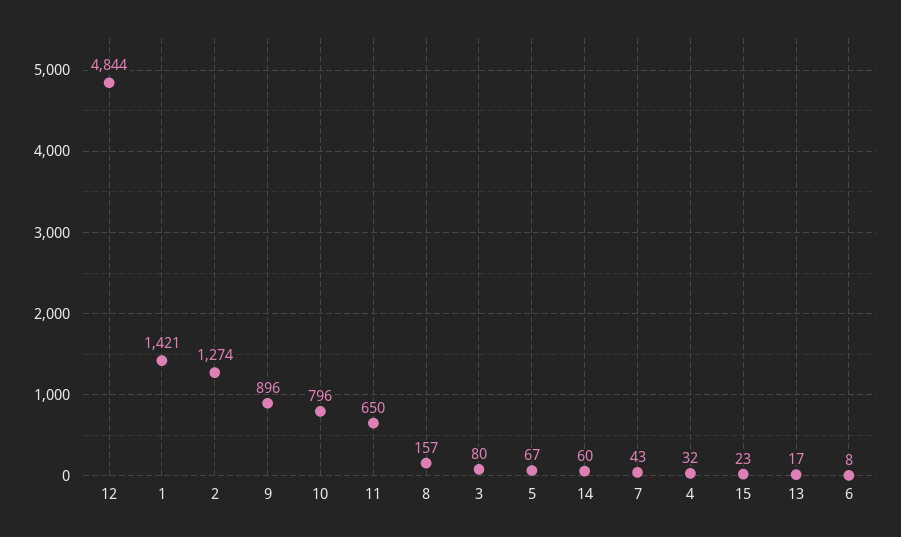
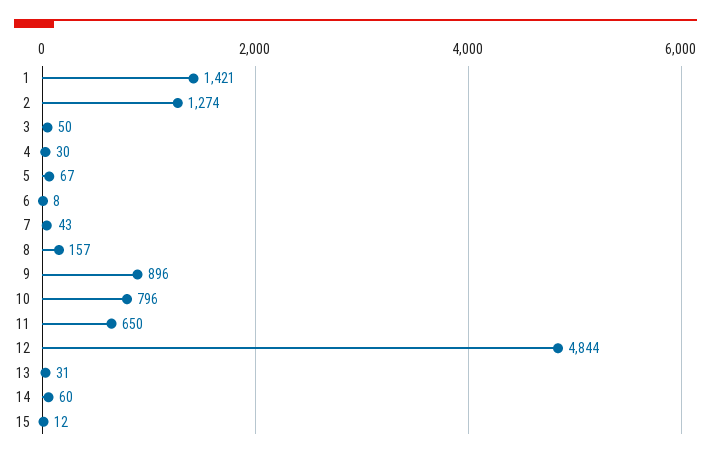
3: 80 -> 50
4: 32 -> 30
15: 23 -> 12
13: 17 -> 31

